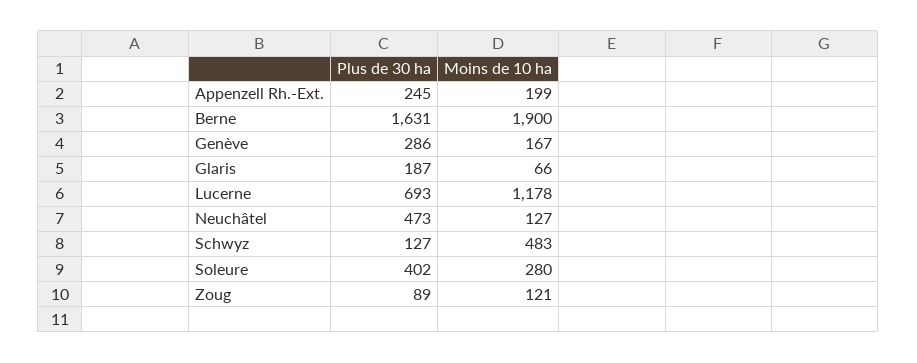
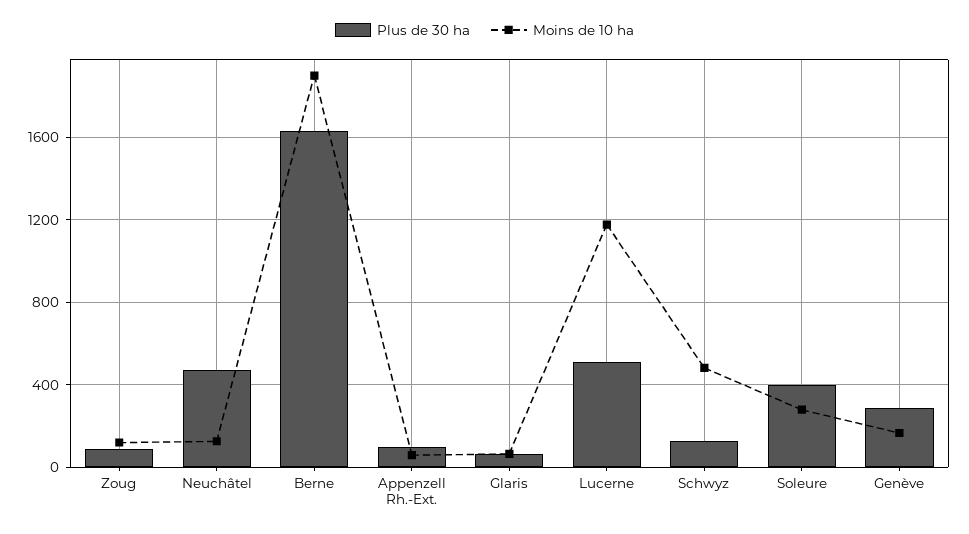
Plus de 30 ha, Appenzell Rh.-Ext.: 245 -> 100
Moins de 10 ha, Appenzell Rh.-Ext.: 199 -> 50
Plus de 30 ha, Glaris: 187 -> 50
Plus de 30 ha, Lucerne: 693 -> 500

